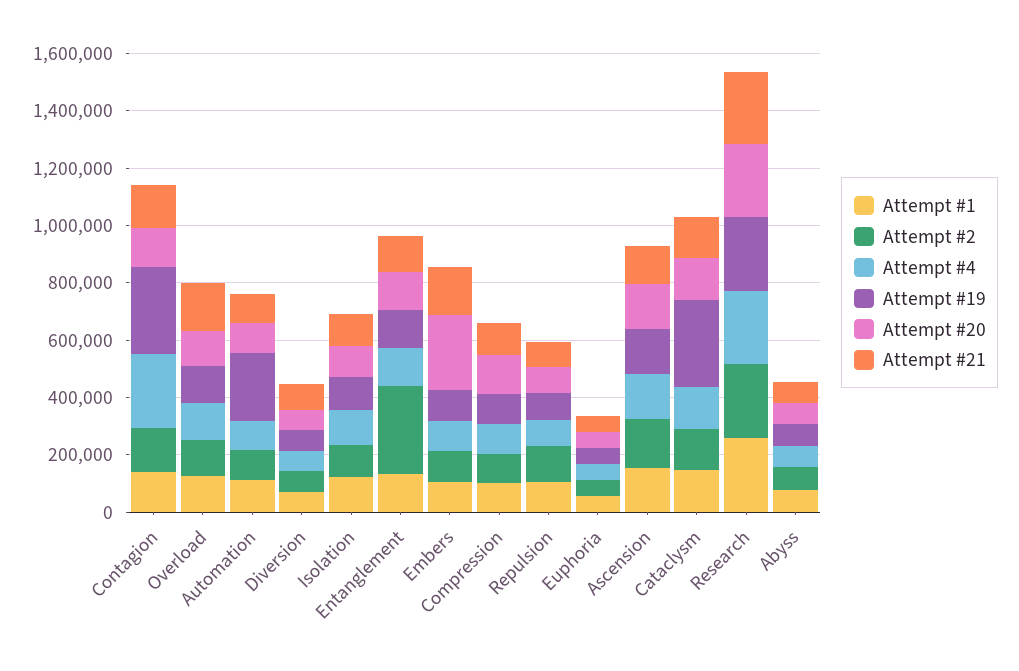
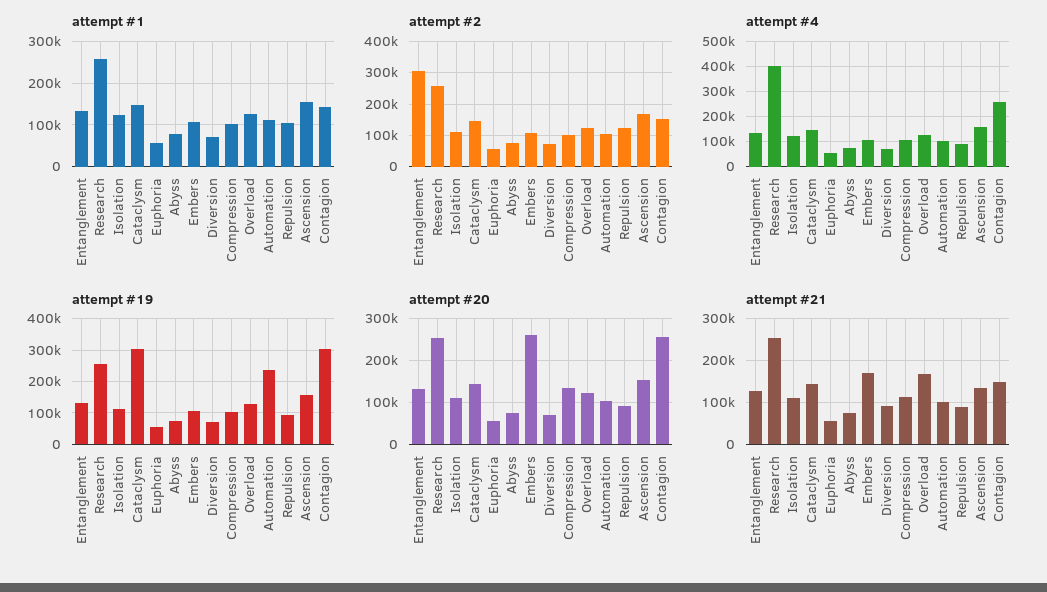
Attempt #20, Contagion: 150000 -> 260000
Attempt #4, Research: 250000 -> 400000

